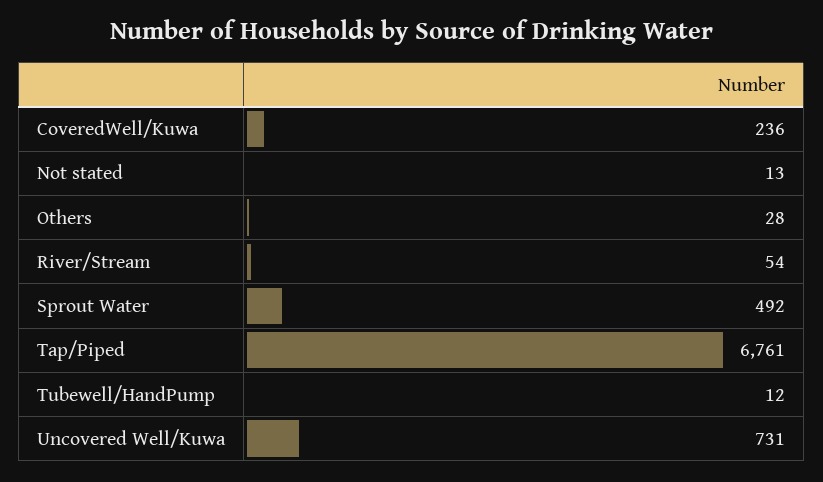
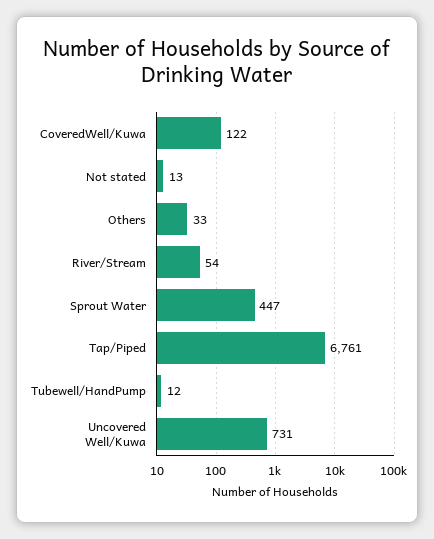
CoveredWell/Kuwa: 236 -> 122
Others: 28 -> 33
Sprout Water: 492 -> 447

